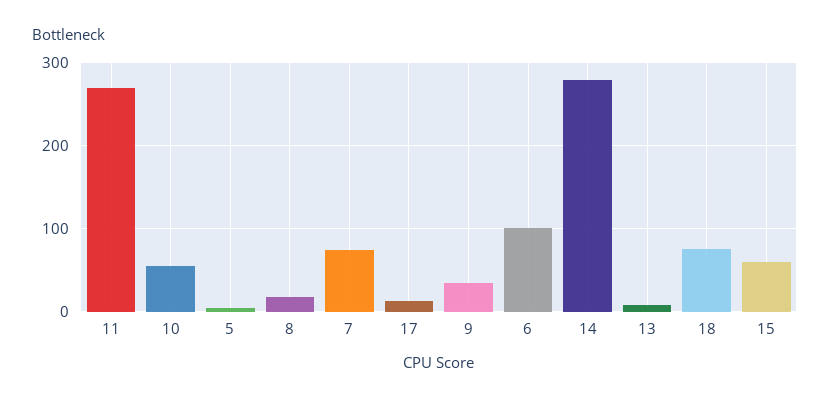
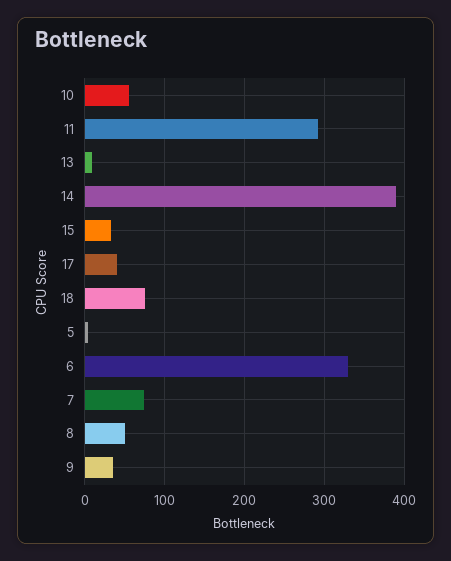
11: 270 -> 290
8: 20 -> 50
17: 10 -> 40
6: 100 -> 330
14: 280 -> 390
15: 60 -> 30

